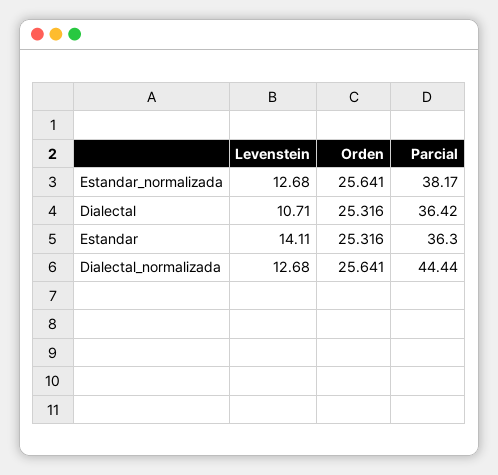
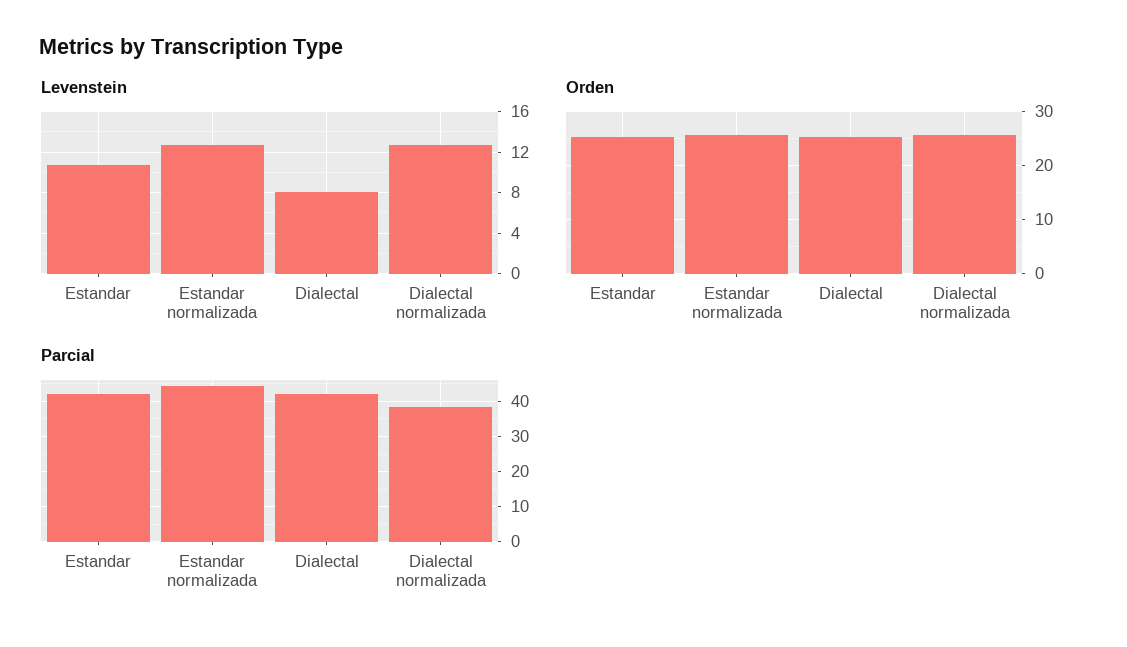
Parcial, Estandar_normalizada: 38.17 -> 44
Levenstein, Dialectal: 10.71 -> 8
Parcial, Dialectal: 36.42 -> 42
Levenstein, Estandar: 14.11 -> 11
Parcial, Estandar: 36.3 -> 42
Parcial, Dialectal_normalizada: 44.44 -> 38

